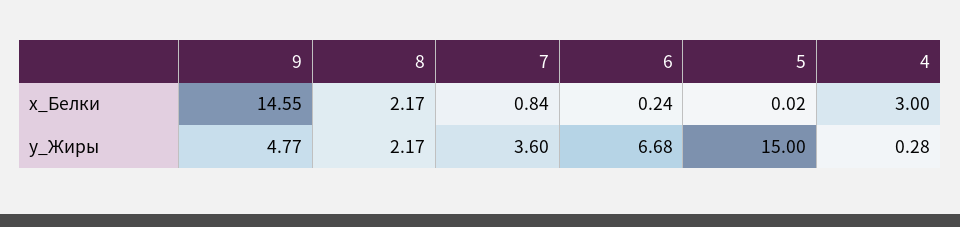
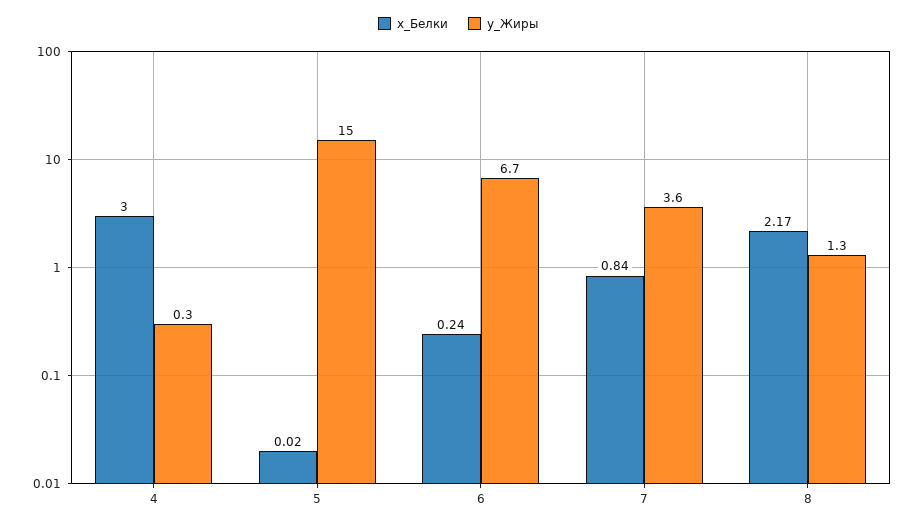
x_Белки, 9: 14.55 -> none
y_Жиры, 9: 4.77 -> none
y_Жиры, 8: 2.17 -> 1.3

